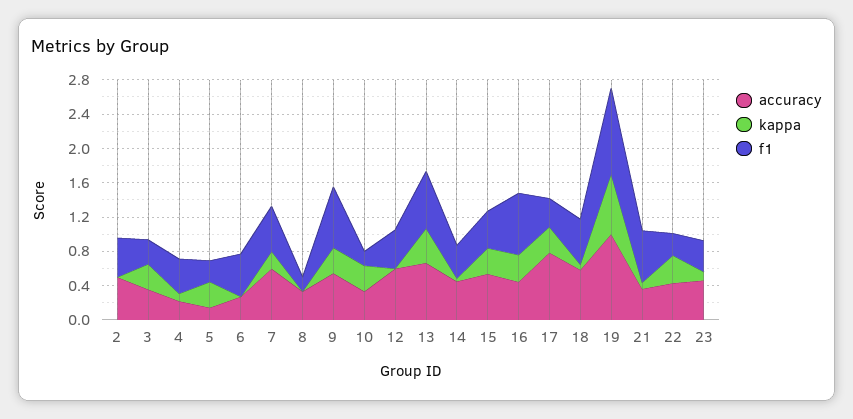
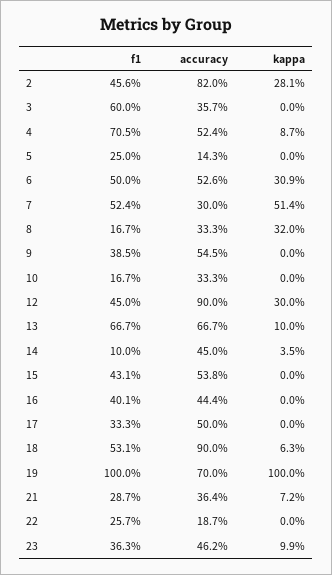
accuracy, 2: 0.5 -> 0.82
kappa, 2: 0 -> 0.281
kappa, 3: 0.3 -> 0
f1, 3: 0.3 -> 0.6
accuracy, 4: 0.2 -> 0.524
f1, 4: 0.4 -> 0.705
kappa, 5: 0.3 -> 0
accuracy, 6: 0.3 -> 0.526
kappa, 6: 0 -> 0.309
accuracy, 7: 0.6 -> 0.3
kappa, 7: 0.2 -> 0.514
kappa, 8: 0 -> 0.32
kappa, 9: 0.3 -> 0
f1, 9: 0.7 -> 0.385
kappa, 10: 0.3 -> 0
accuracy, 12: 0.6 -> 0.9
kappa, 12: 0 -> 0.3
kappa, 13: 0.4 -> 0.1
f1, 14: 0.4 -> 0.1
kappa, 15: 0.3 -> 0
kappa, 16: 0.3 -> 0
f1, 16: 0.7 -> 0.401
accuracy, 17: 0.8 -> 0.5
kappa, 17: 0.3 -> 0
accuracy, 18: 0.6 -> 0.9
accuracy, 19: 1 -> 0.7
kappa, 19: 0.7 -> 1
f1, 21: 0.6 -> 0.287
accuracy, 22: 0.4 -> 0.187
kappa, 22: 0.3 -> 0

